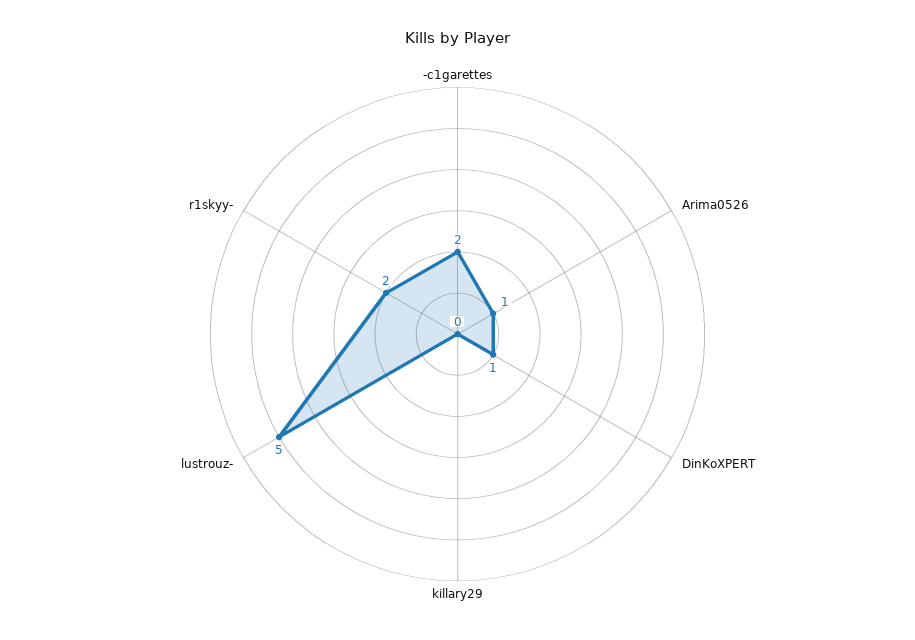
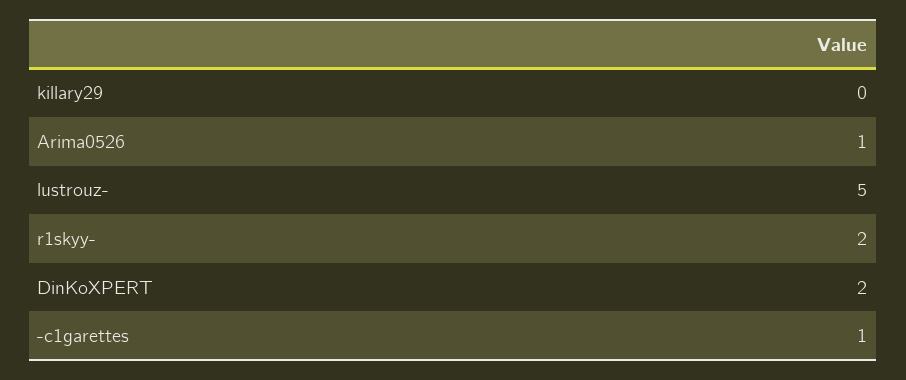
-c1garettes: 2 -> 1
DinKoXPERT: 1 -> 2

